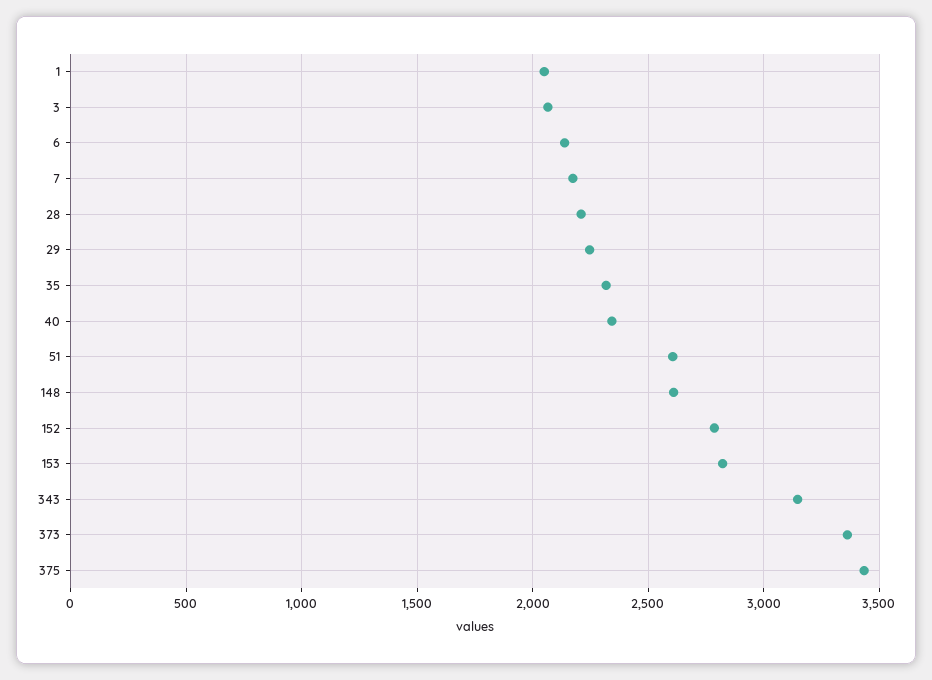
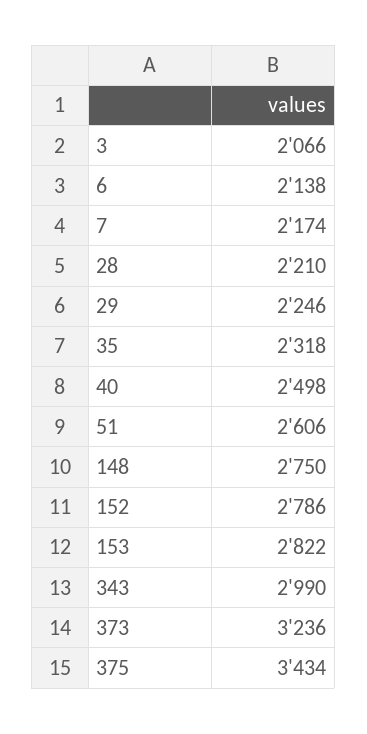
1: 2050 -> none
40: 2350 -> 2498
148: 2600 -> 2750
343: 3150 -> 2990
373: 3350 -> 3236

